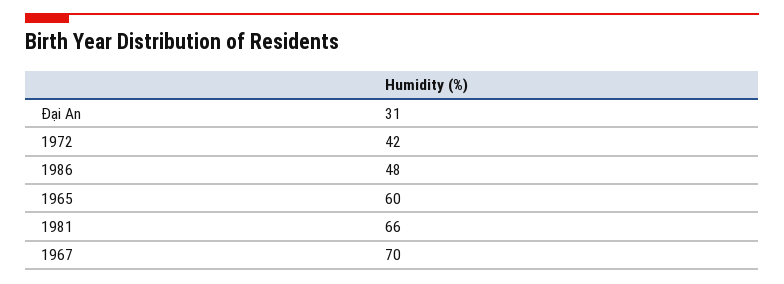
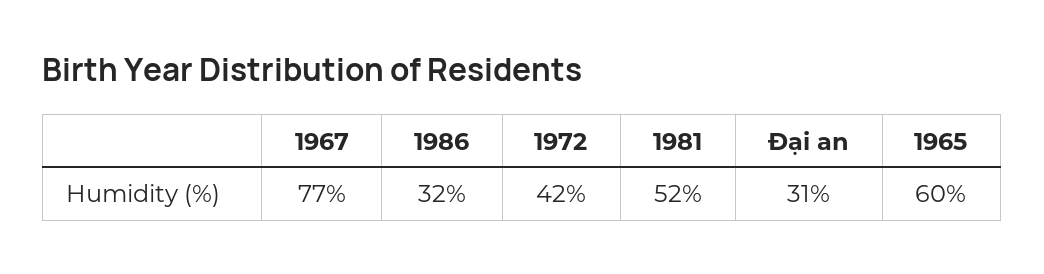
1986: 48 -> 32
1981: 66 -> 52
1967: 70 -> 77

